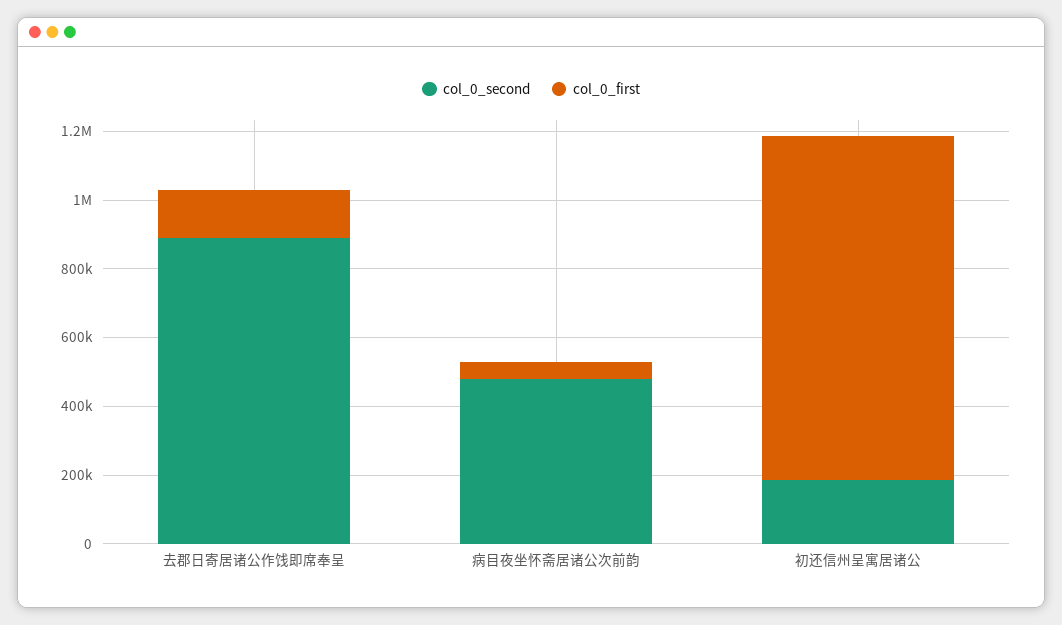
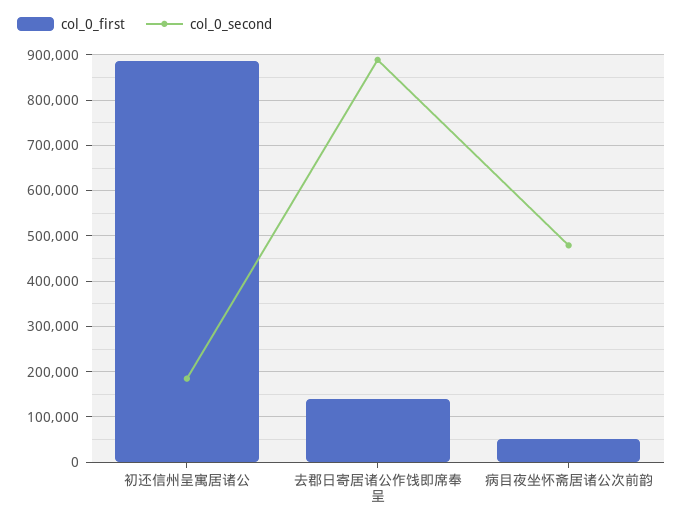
col_0_first, 初还信州呈寓居诸公: 1000000 -> 880000

